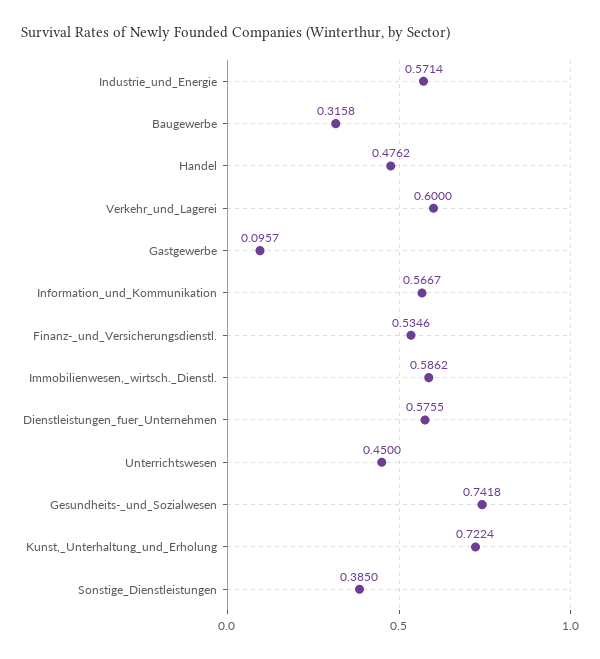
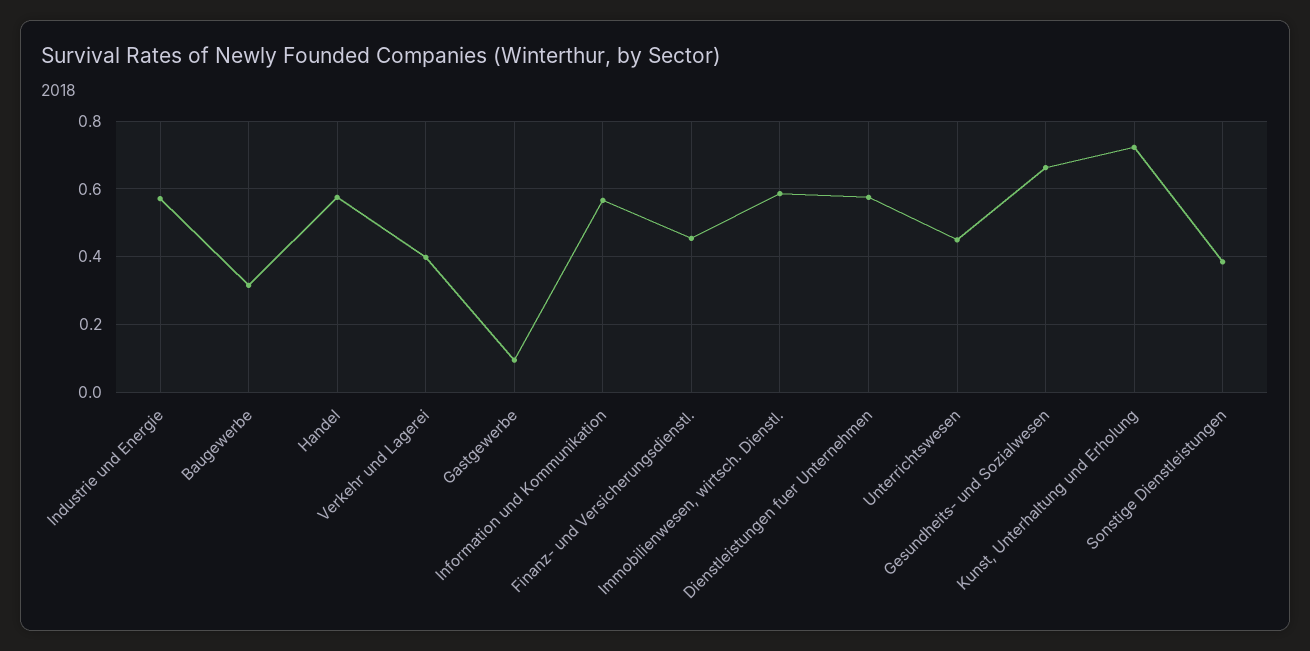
Handel: 0.4762 -> 0.58
Verkehr_und_Lagerei: 0.6 -> 0.4
Finanz-_und_Versicherungsdienstl.: 0.5346 -> 0.46
Gesundheits-_und_Sozialwesen: 0.7418 -> 0.66

